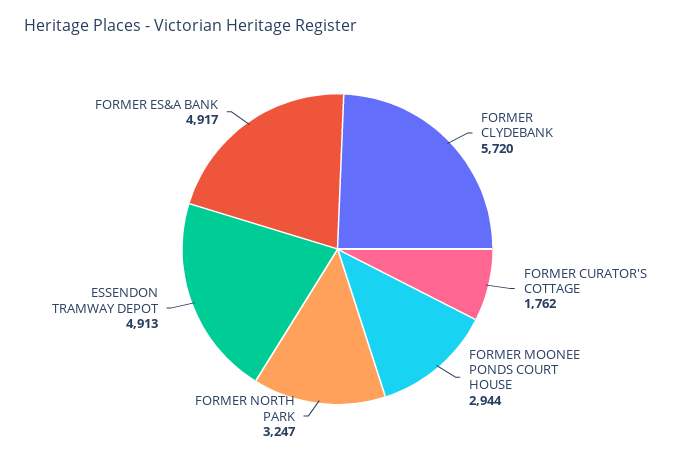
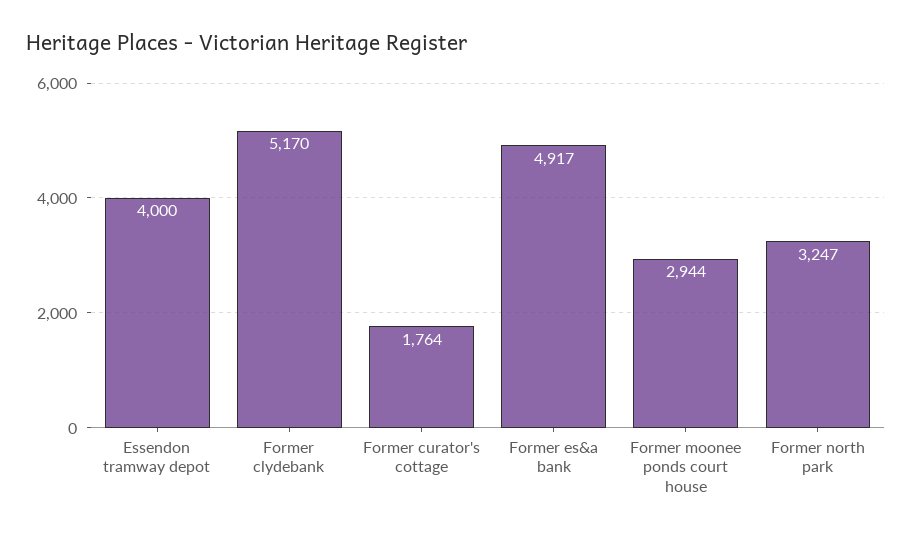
FORMER CLYDEBANK: 5720 -> 5170
FORMER CURATOR'S COTTAGE: 1762 -> 1764
ESSENDON TRAMWAY DEPOT: 4913 -> 4000

